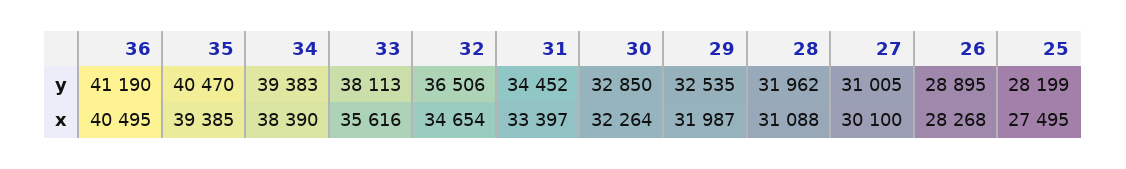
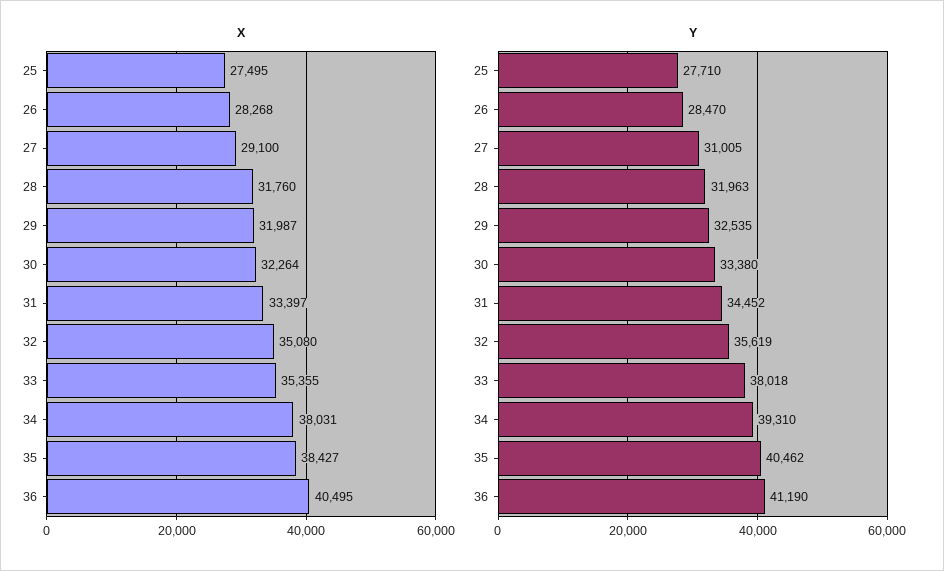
y, 35: 40470 -> 40462
y, 34: 39383 -> 39310
y, 33: 38113 -> 38018
y, 32: 36506 -> 35619
y, 30: 32850 -> 33380
y, 28: 31962 -> 31963
y, 26: 28895 -> 28470
y, 25: 28199 -> 27710
x, 35: 39385 -> 38427
x, 34: 38390 -> 38031
x, 33: 35616 -> 35355
x, 32: 34654 -> 35080
x, 28: 31088 -> 31760
x, 27: 30100 -> 29100

